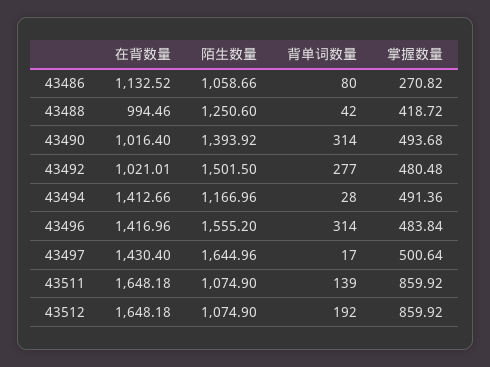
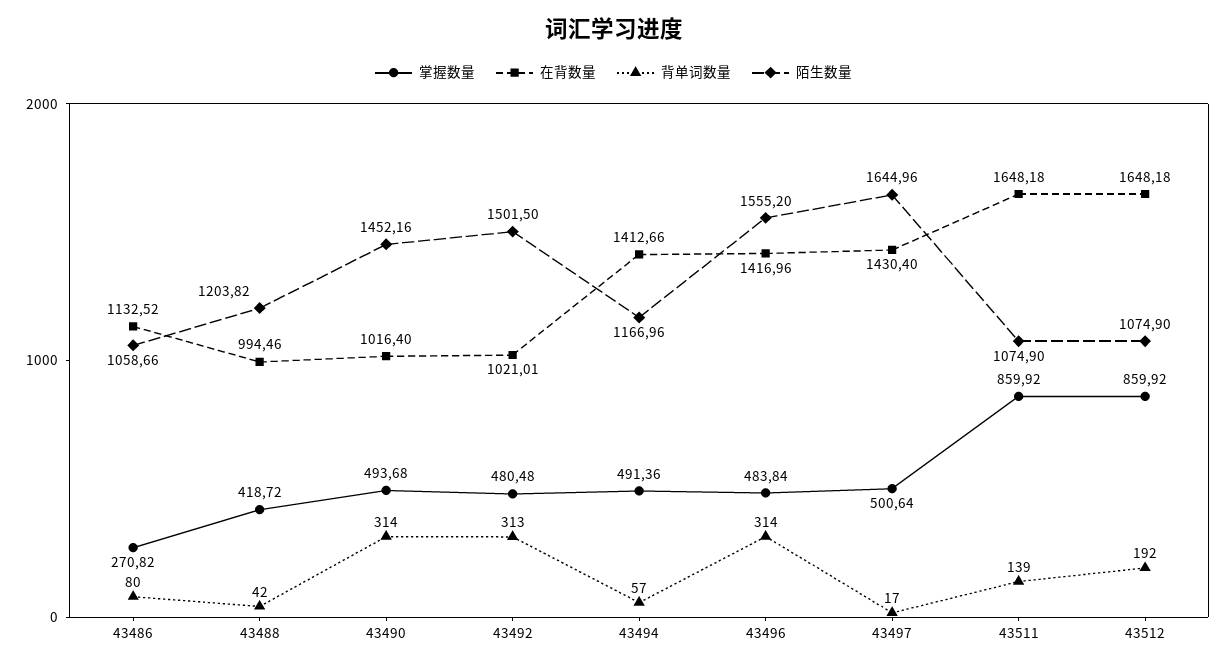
陌生数量, 43488: 1250.6 -> 1203.82
陌生数量, 43490: 1393.92 -> 1452.16
背单词数量, 43492: 277 -> 313
背单词数量, 43494: 28 -> 57

